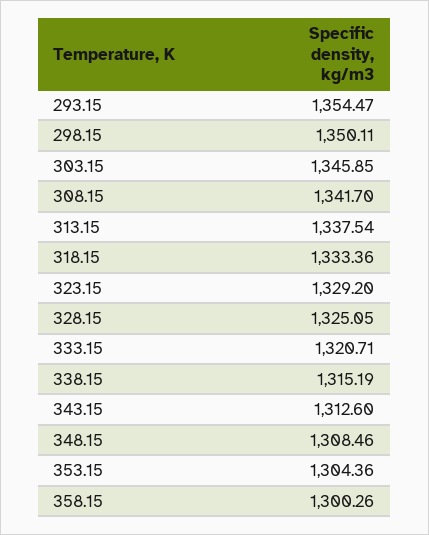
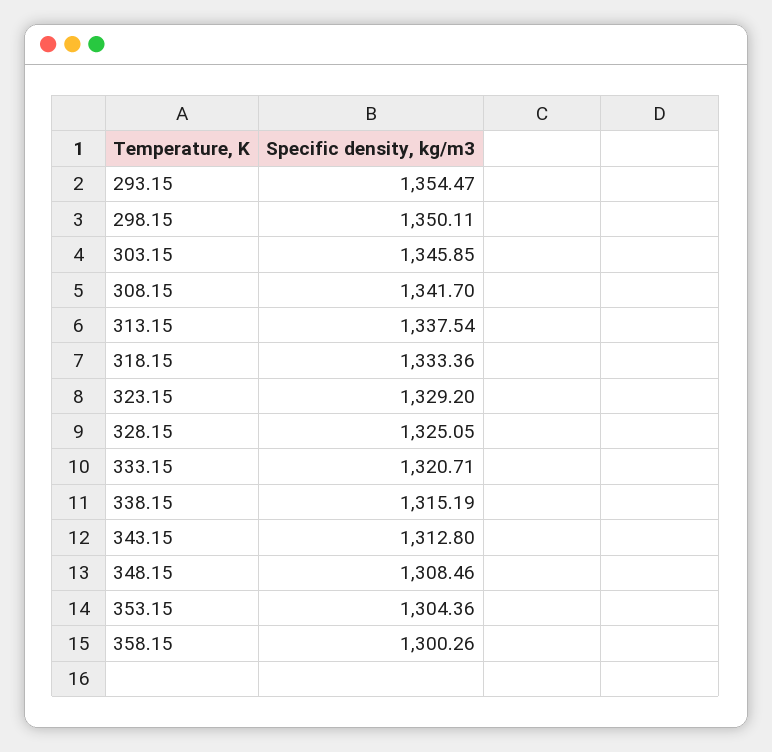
343.15: 1312.6 -> 1312.8

